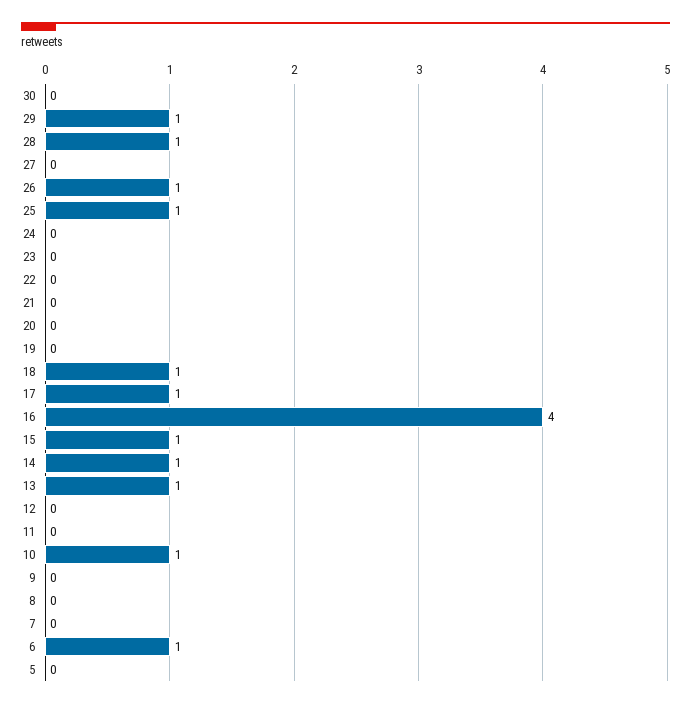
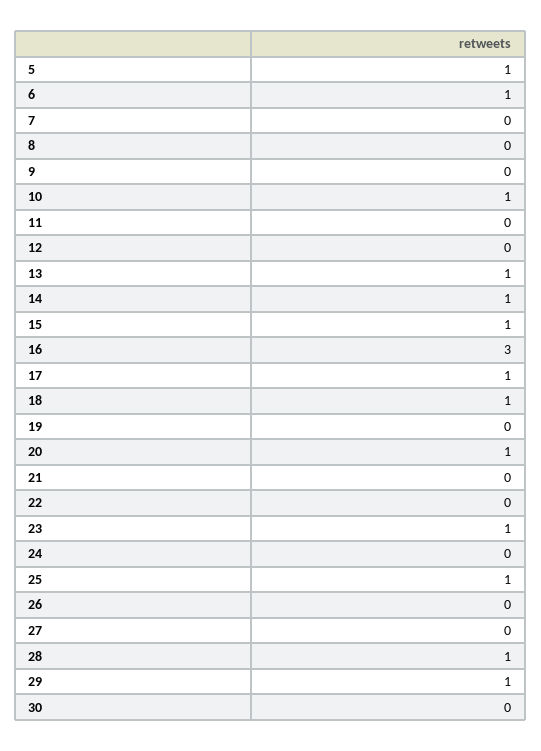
26: 1 -> 0
23: 0 -> 1
20: 0 -> 1
16: 4 -> 3
5: 0 -> 1

